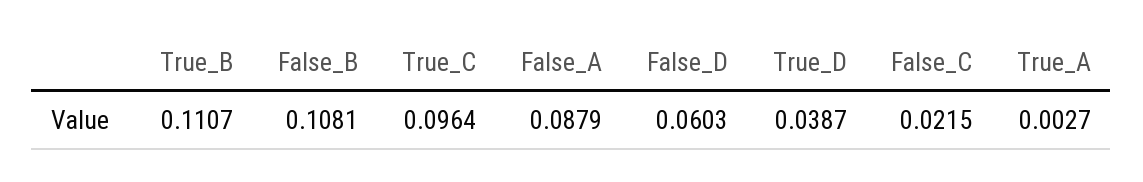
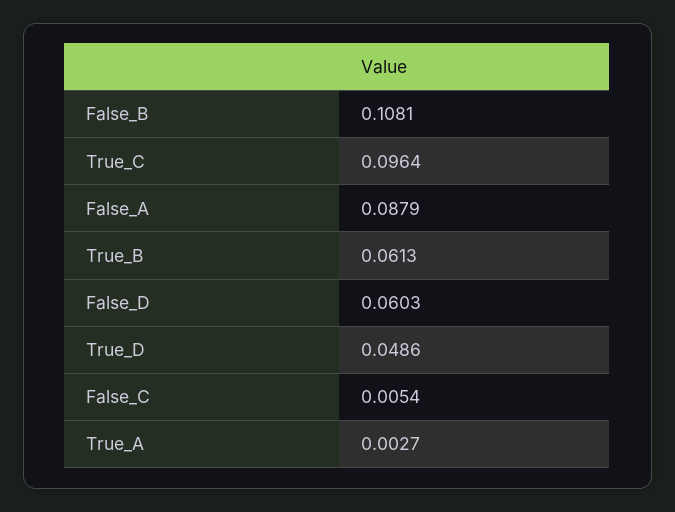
True_B: 0.1107 -> 0.0613
True_D: 0.0387 -> 0.0486
False_C: 0.0215 -> 0.0054

